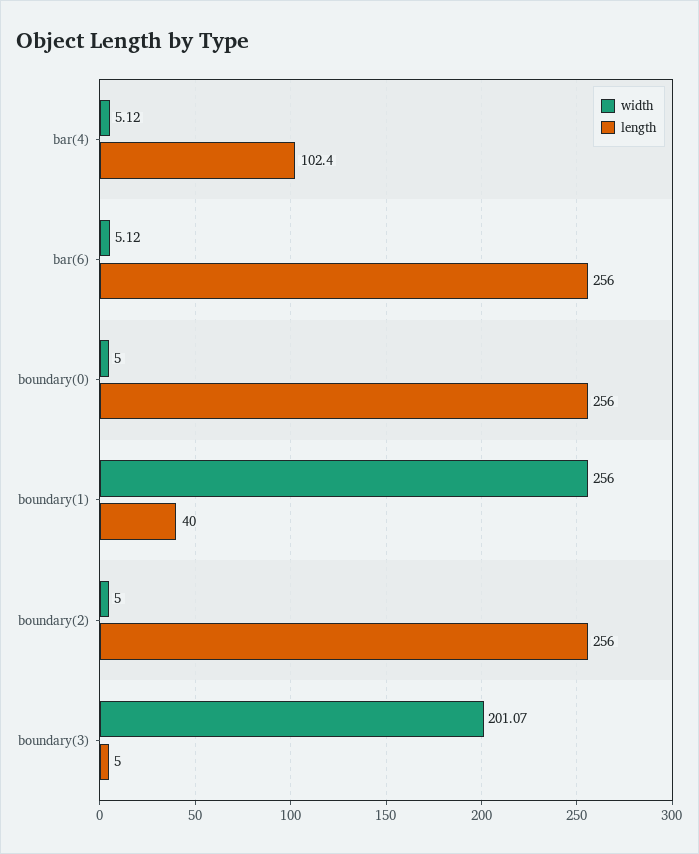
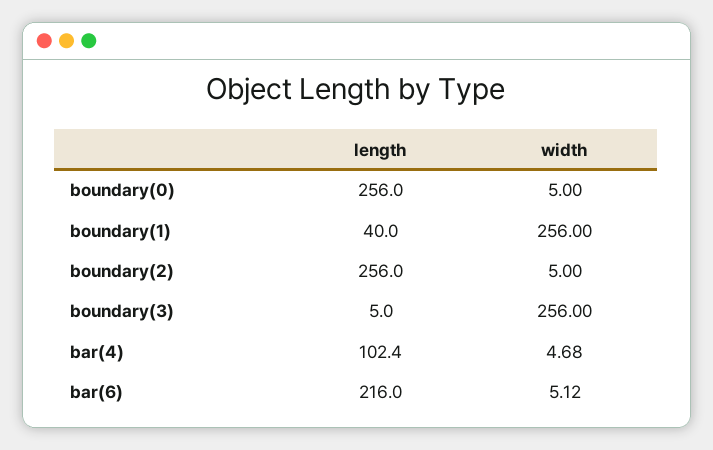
width, bar(4): 5.12 -> 4.68
length, bar(6): 256 -> 216
width, boundary(3): 201.07 -> 256

